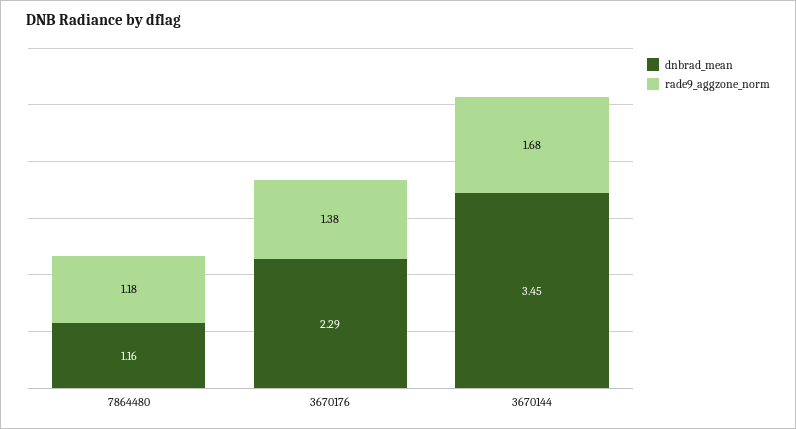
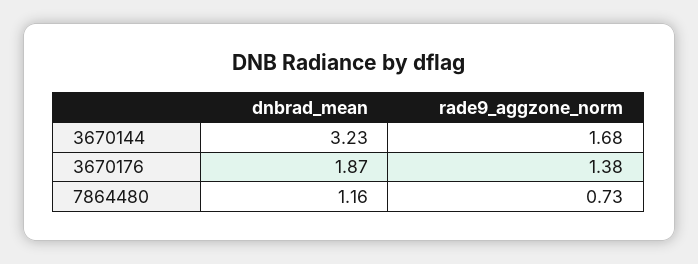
rade9_aggzone_norm, 7864480: 1.18 -> 0.73
dnbrad_mean, 3670176: 2.29 -> 1.87
dnbrad_mean, 3670144: 3.45 -> 3.23

